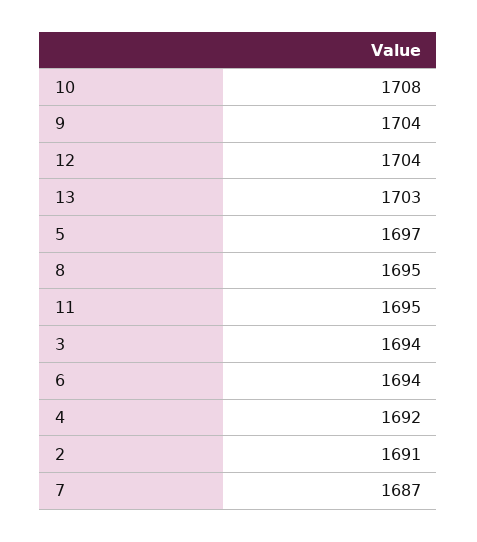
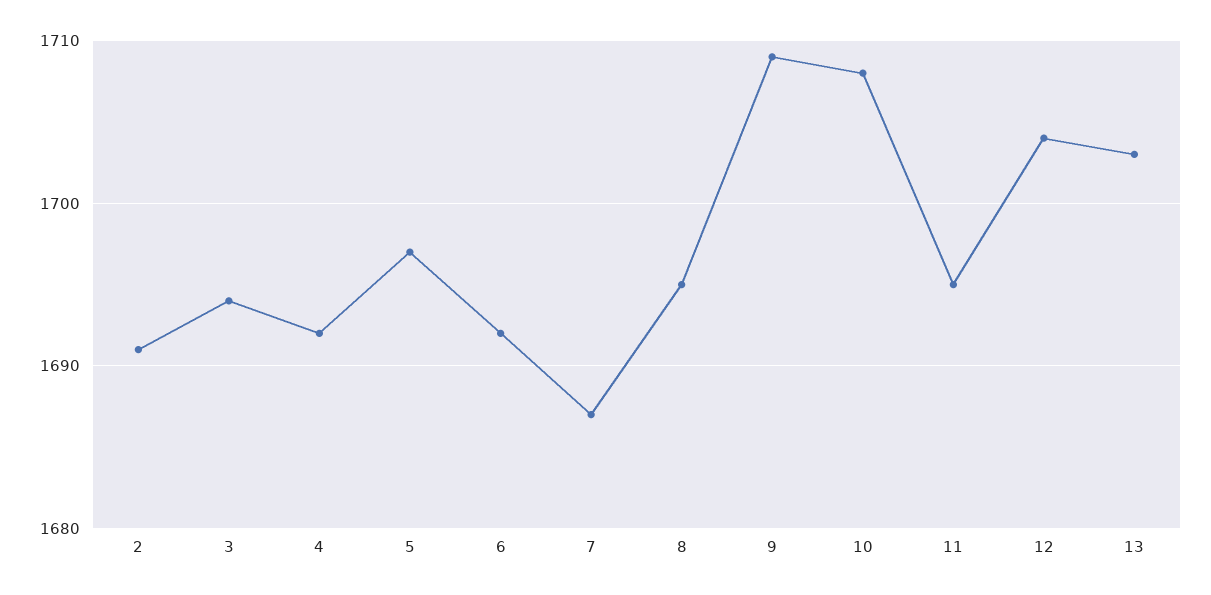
9: 1704 -> 1709
6: 1694 -> 1692

